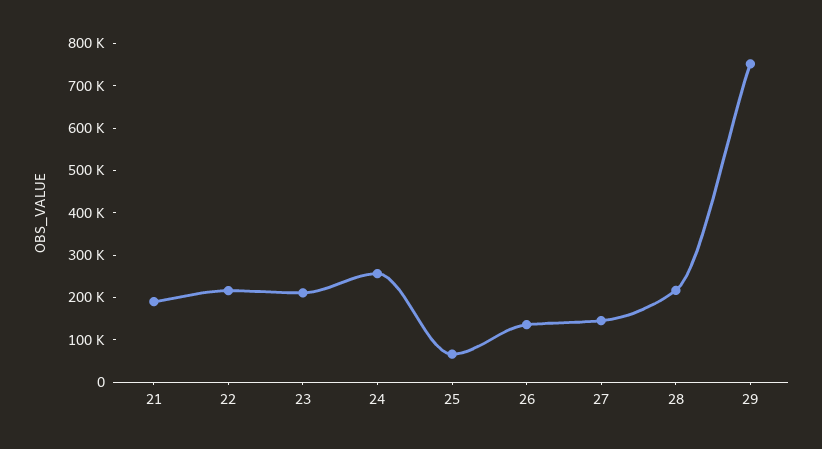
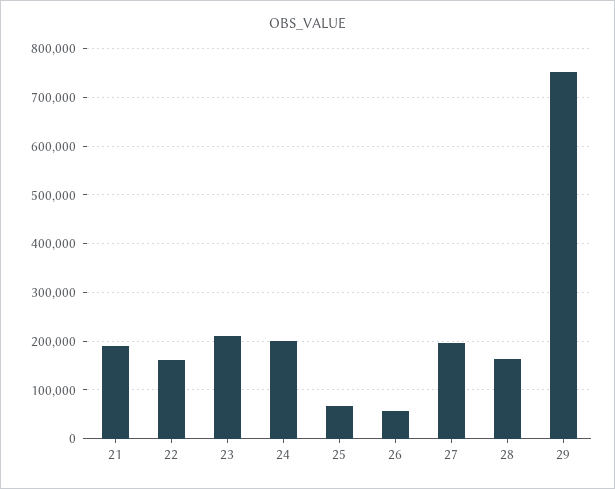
22: 220000 -> 160000
24: 260000 -> 200000
26: 140000 -> 60000
27: 140000 -> 200000
28: 220000 -> 160000

